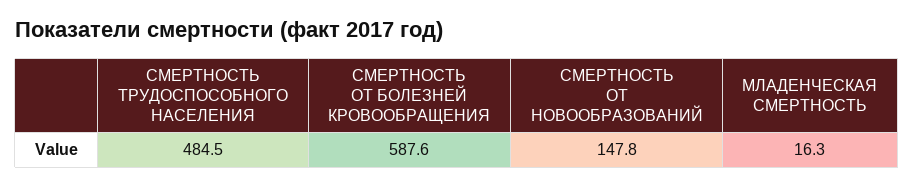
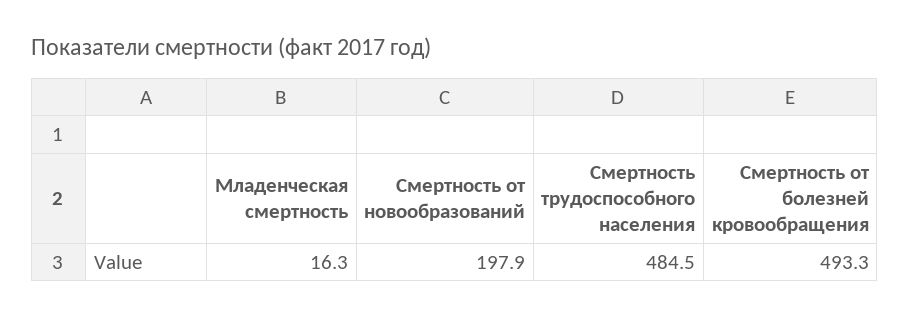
СМЕРТНОСТЬ ОТ БОЛЕЗНЕЙ КРОВООБРАЩЕНИЯ: 587.6 -> 493.3
СМЕРТНОСТЬ ОТ НОВООБРАЗОВАНИЙ: 147.8 -> 197.9

